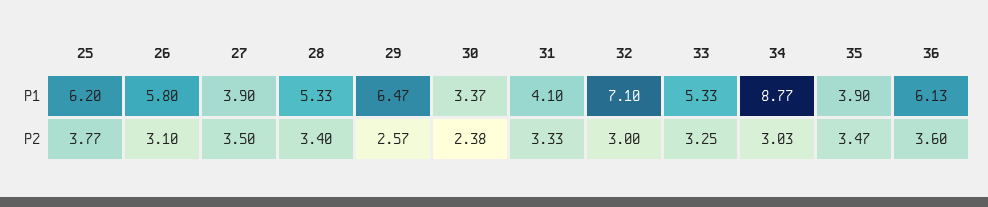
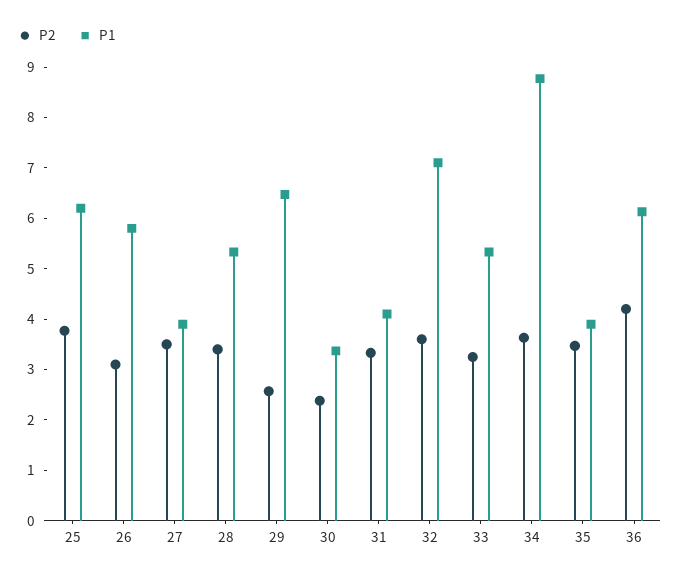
P2, 32: 3 -> 3.6
P2, 34: 3.03 -> 3.6
P2, 36: 3.6 -> 4.2

